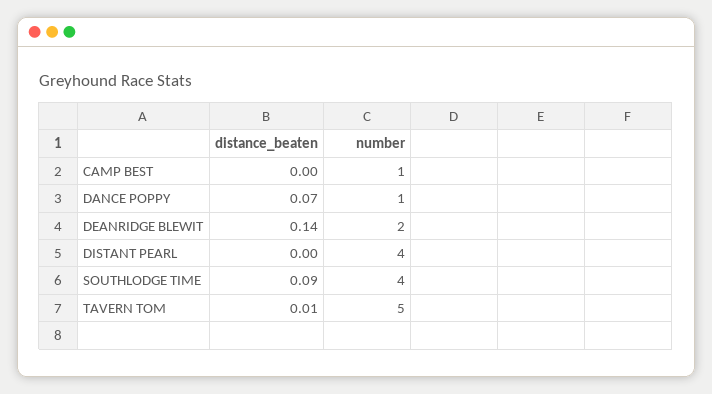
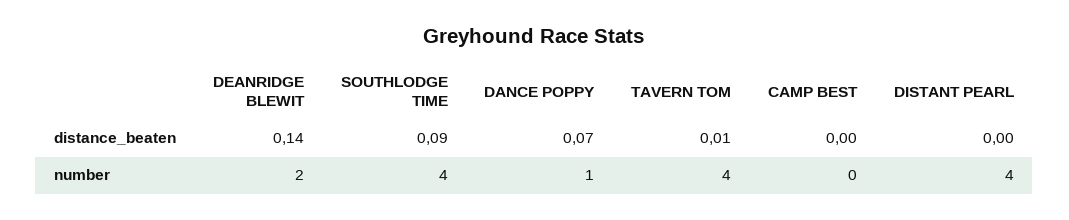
number, CAMP BEST: 1 -> 0
number, TAVERN TOM: 5 -> 4

